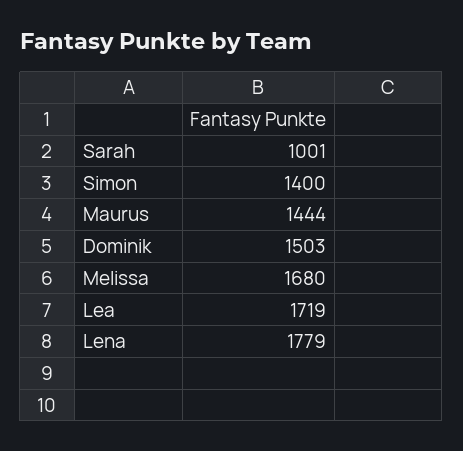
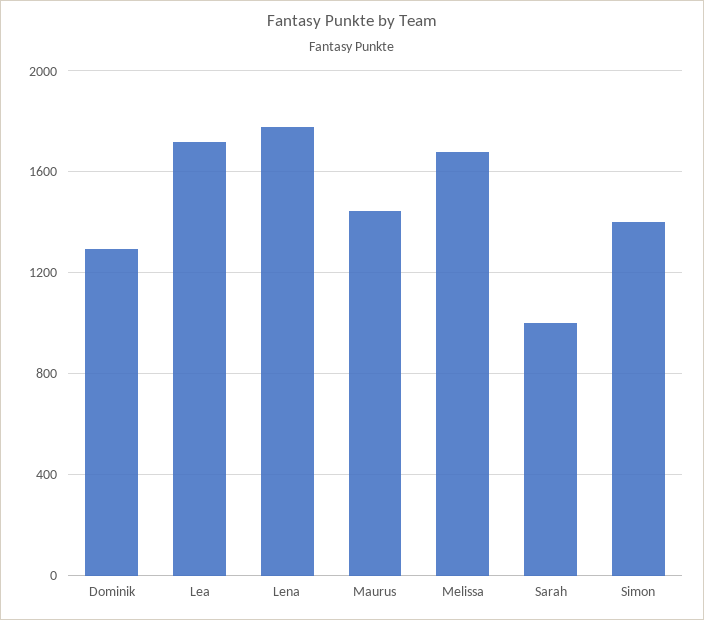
Dominik: 1503 -> 1300

